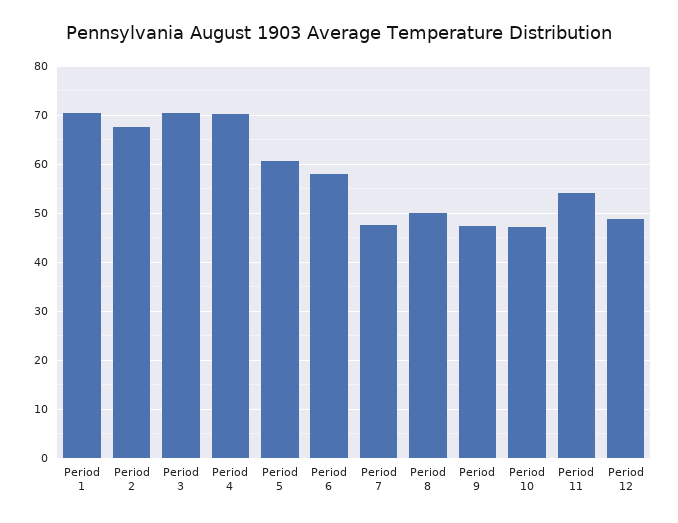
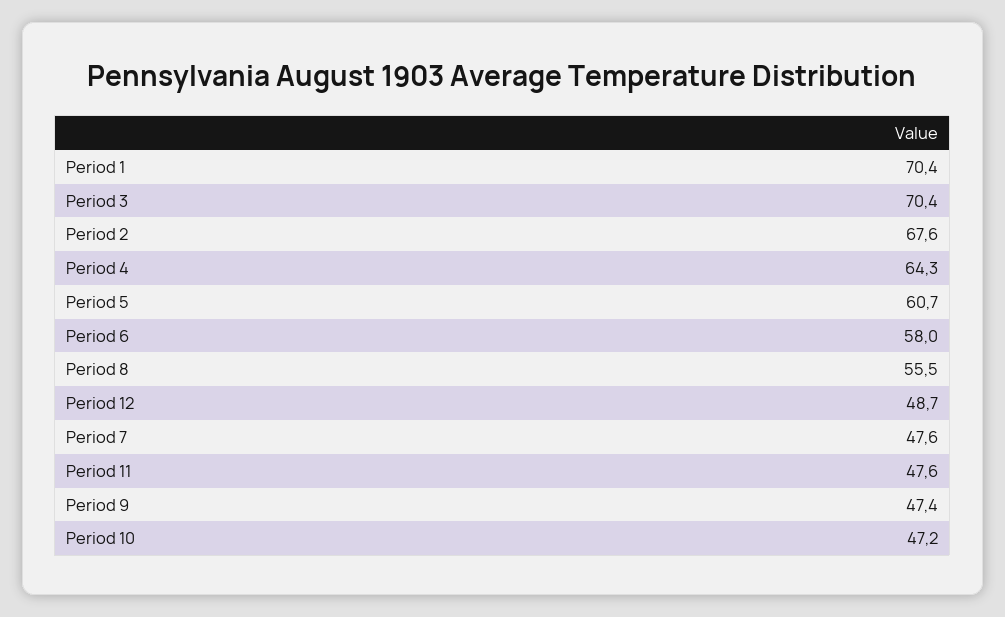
Period 4: 70 -> 64.3
Period 8: 50 -> 55.5
Period 11: 54 -> 47.6

